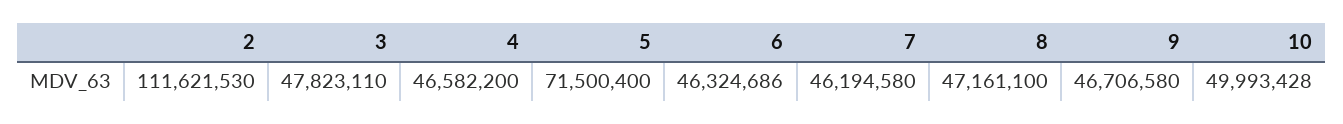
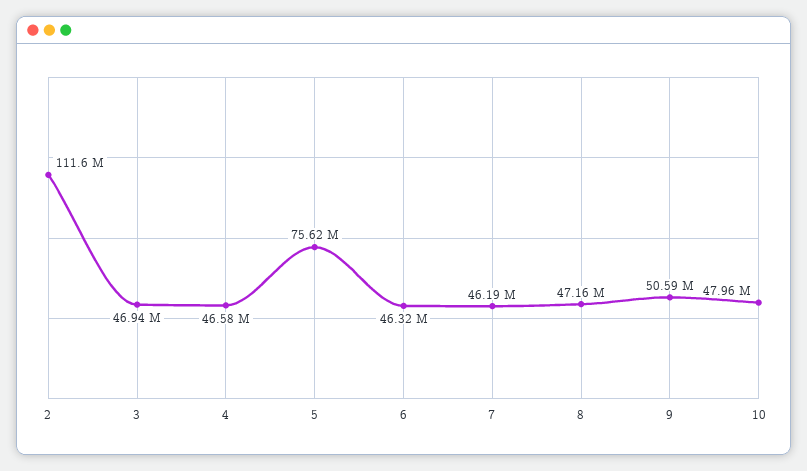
3: 47823110 -> 46940000
5: 71500400 -> 75620000
9: 46706580 -> 50590000
10: 49993428 -> 47960000

